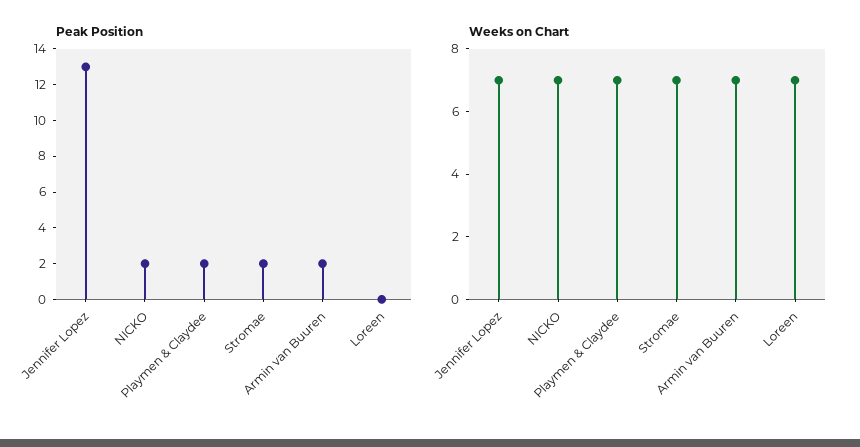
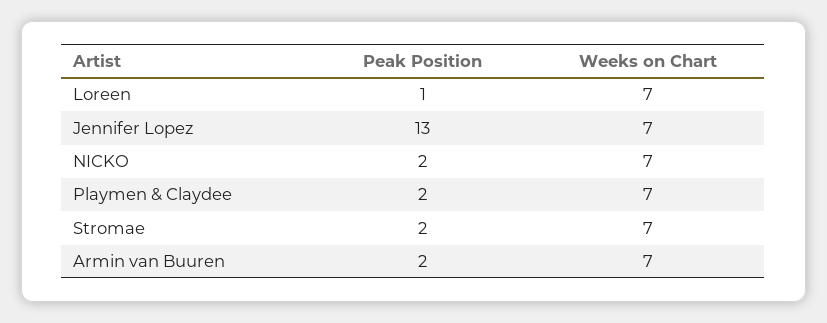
Peak Position, Loreen: 0 -> 1

